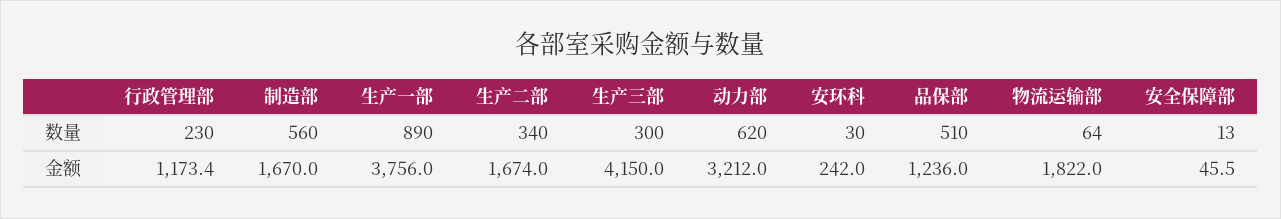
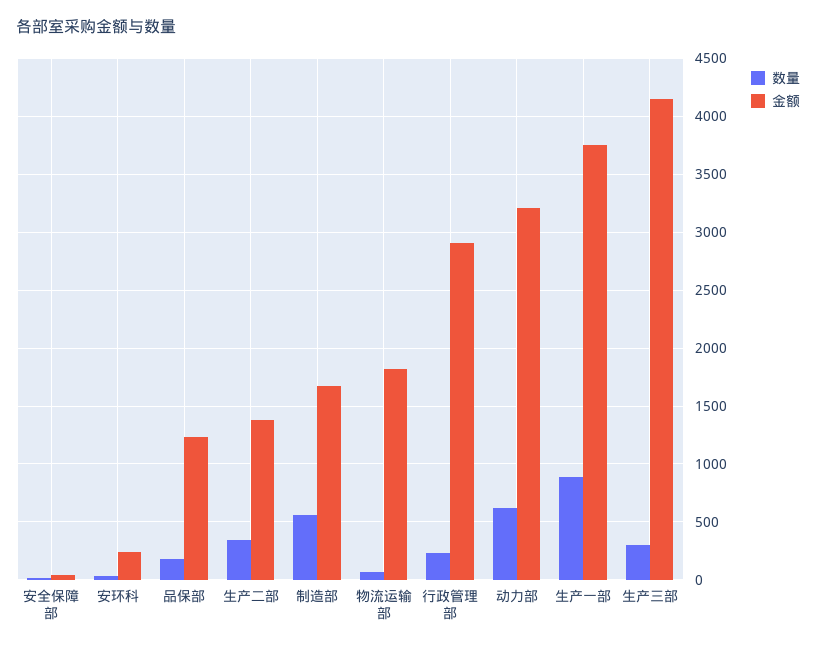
数量, 品保部: 510 -> 200
金额, 行政管理部: 1173.4 -> 2900
金额, 生产二部: 1674 -> 1400

